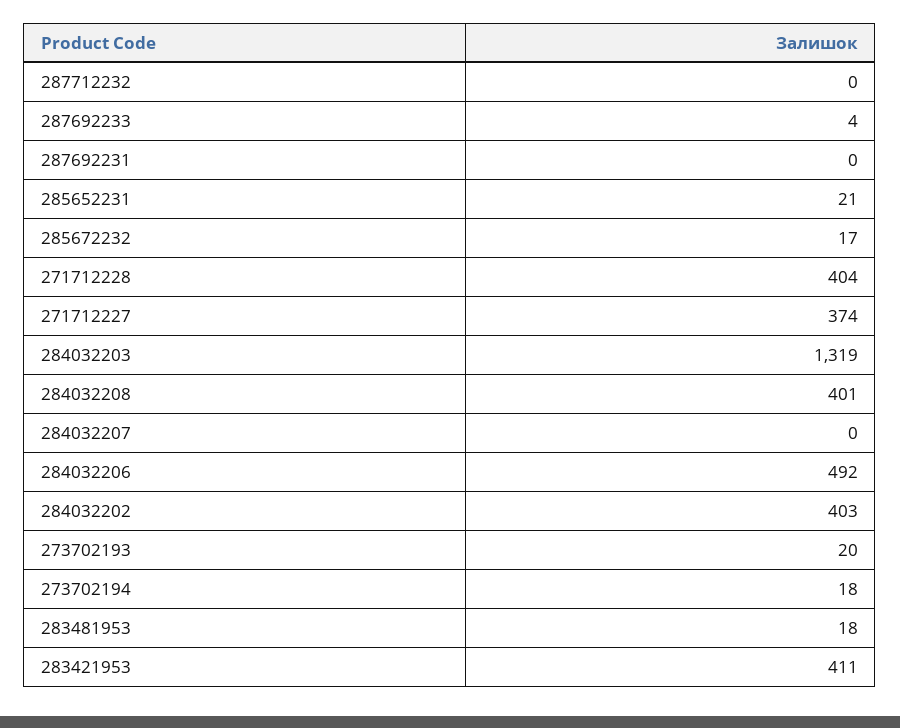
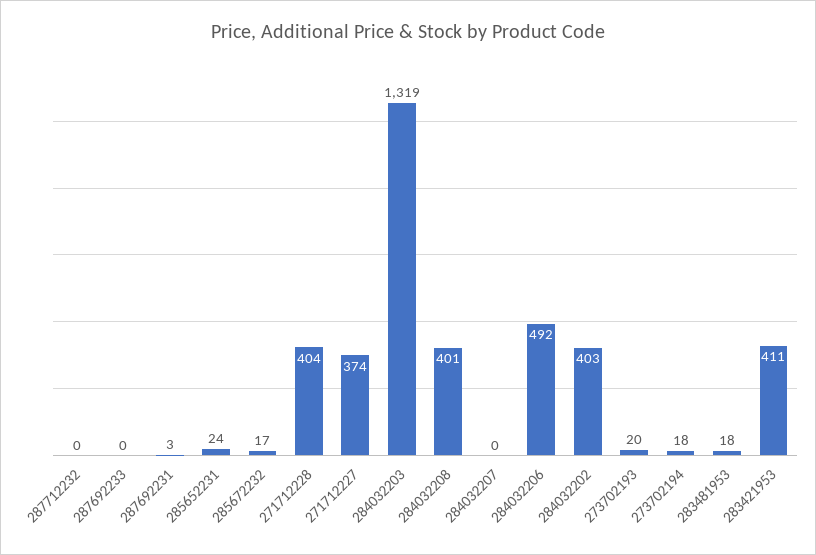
287692233: 4 -> 0
287692231: 0 -> 3
285652231: 21 -> 24

